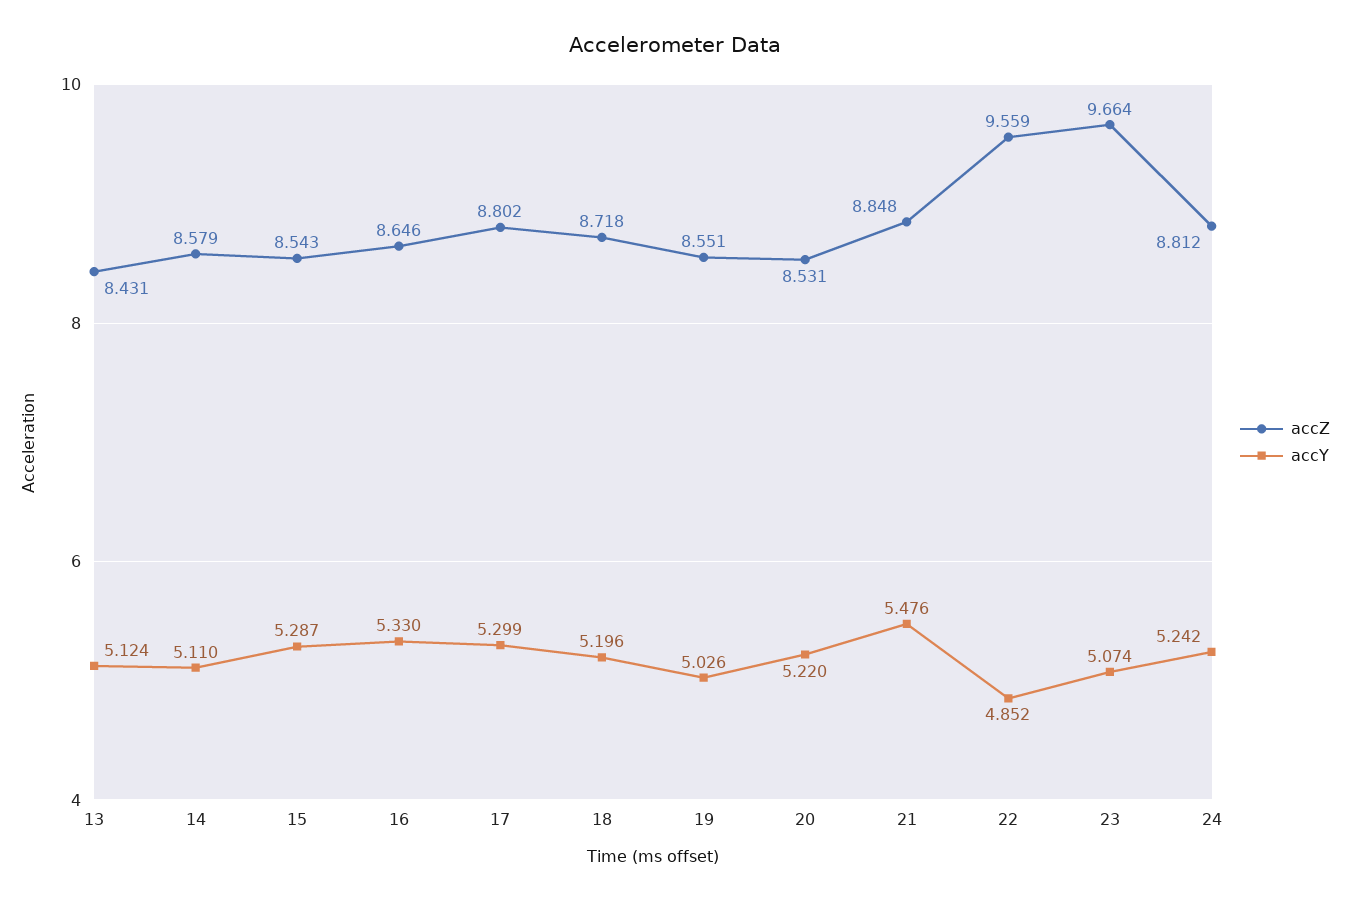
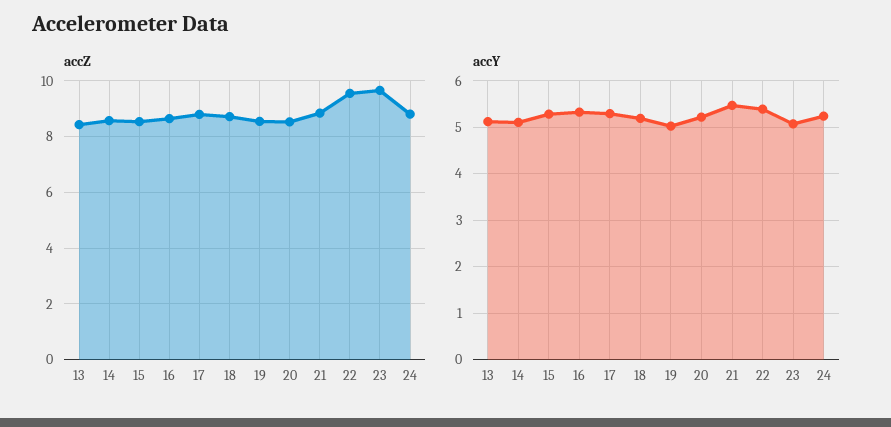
accY, 22: 4.852 -> 5.4

